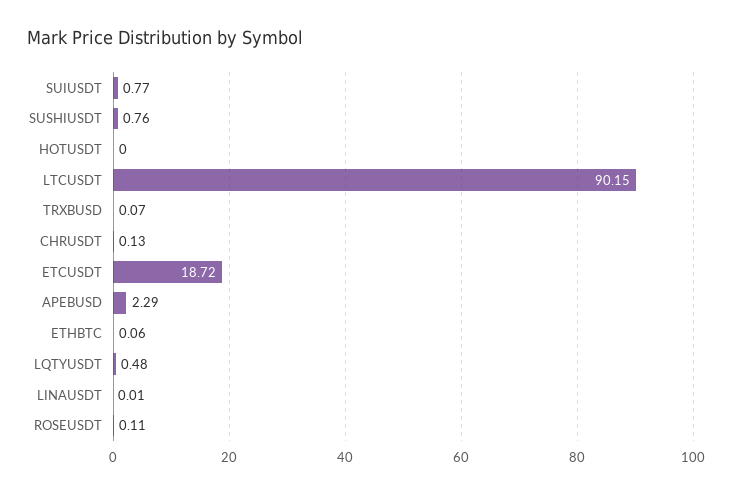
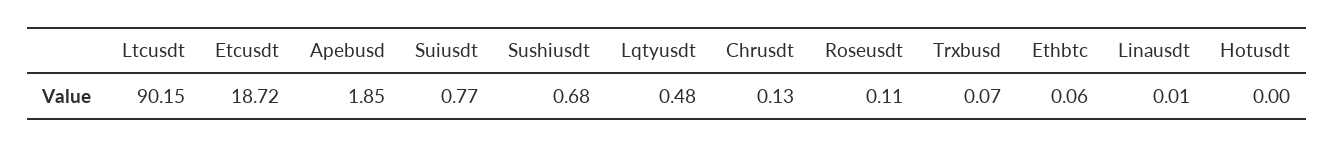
SUSHIUSDT: 0.76 -> 0.68
APEBUSD: 2.29 -> 1.85

